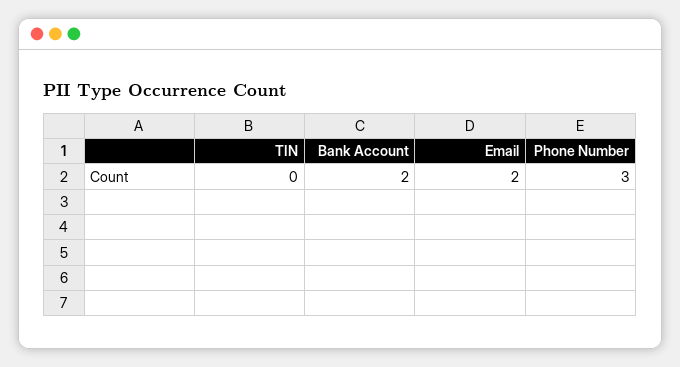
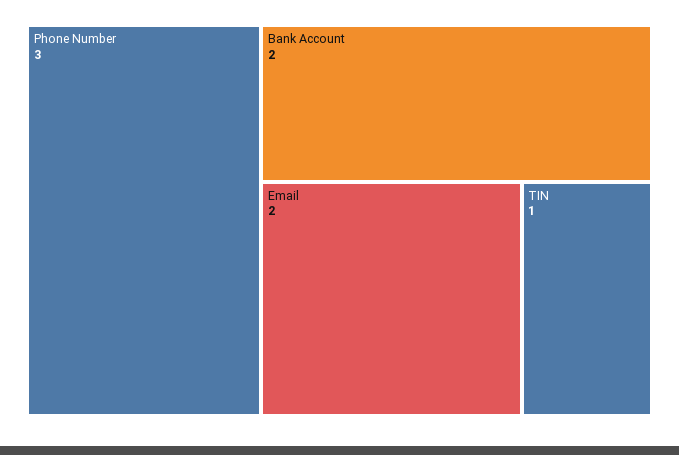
TIN: 0 -> 1

